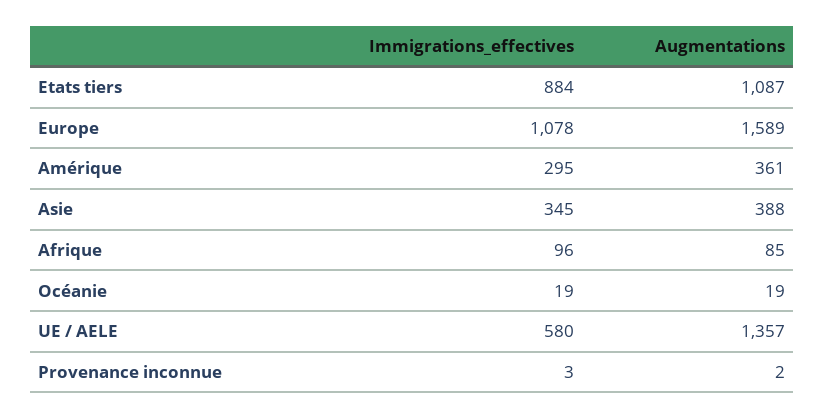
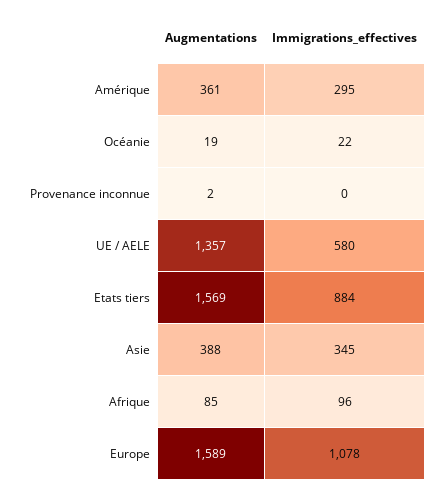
Augmentations, Etats tiers: 1087 -> 1569
Immigrations_effectives, Océanie: 19 -> 22
Immigrations_effectives, Provenance inconnue: 3 -> 0

